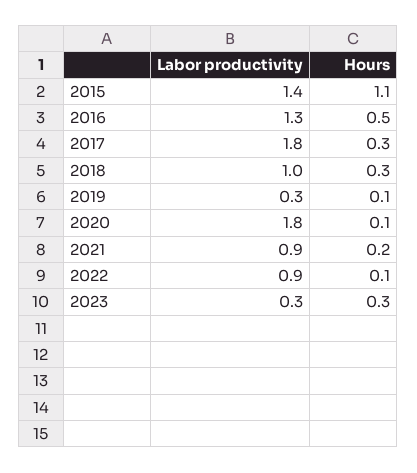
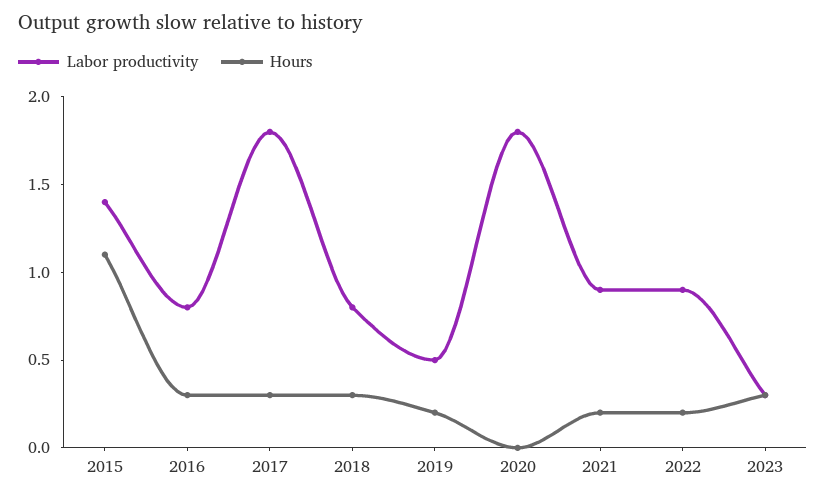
Labor productivity, 2016: 1.3 -> 0.8
Hours, 2016: 0.5 -> 0.3
Labor productivity, 2018: 1 -> 0.8
Labor productivity, 2019: 0.3 -> 0.5
Hours, 2019: 0.1 -> 0.2
Hours, 2020: 0.1 -> 0
Hours, 2022: 0.1 -> 0.2

